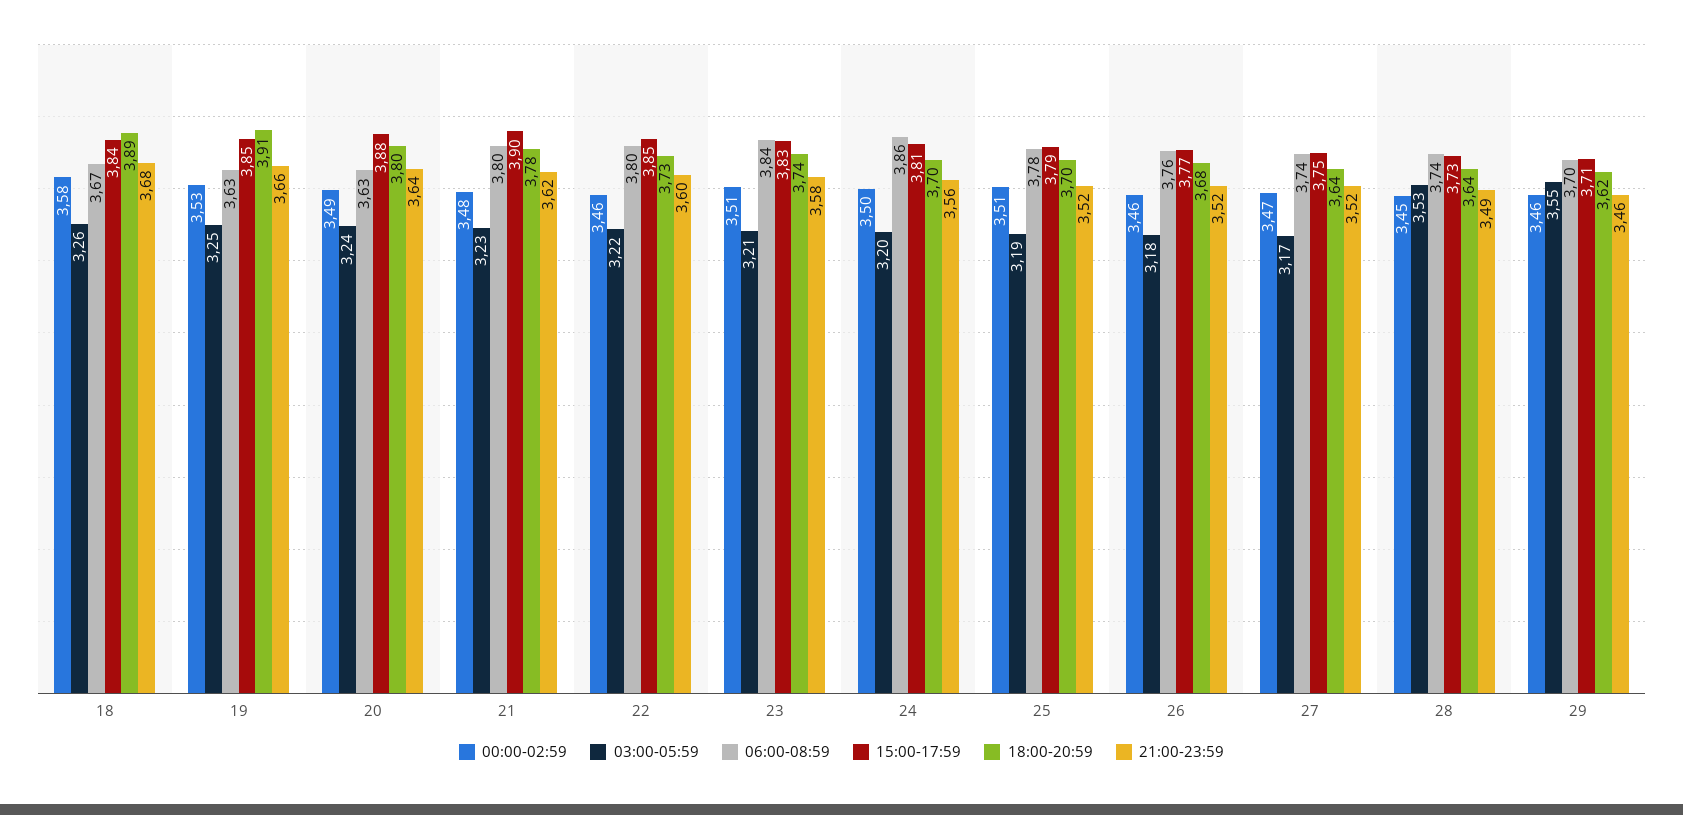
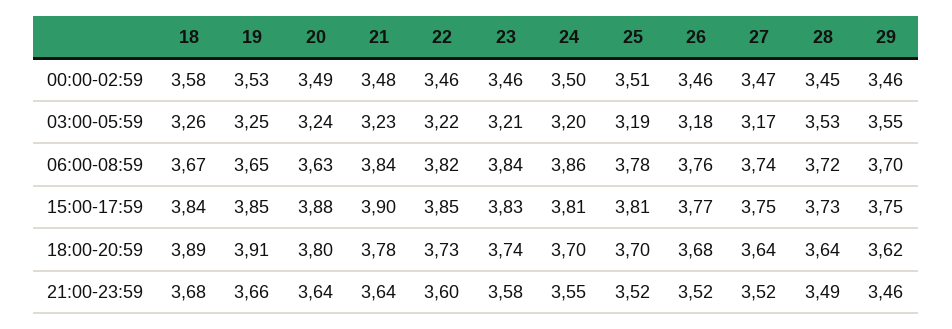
06:00-08:59, 19: 3.63 -> 3.65
06:00-08:59, 21: 3.8 -> 3.84
21:00-23:59, 21: 3.62 -> 3.64
06:00-08:59, 22: 3.8 -> 3.82
00:00-02:59, 23: 3.51 -> 3.46
21:00-23:59, 24: 3.56 -> 3.55
15:00-17:59, 25: 3.79 -> 3.81
06:00-08:59, 28: 3.74 -> 3.72
15:00-17:59, 29: 3.71 -> 3.75

